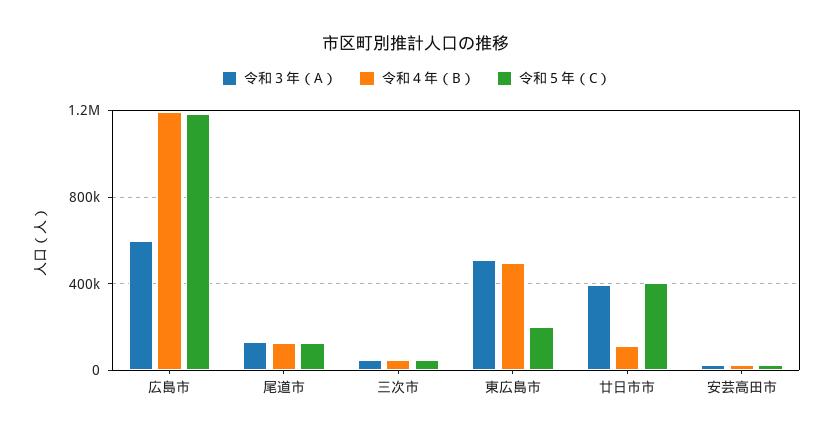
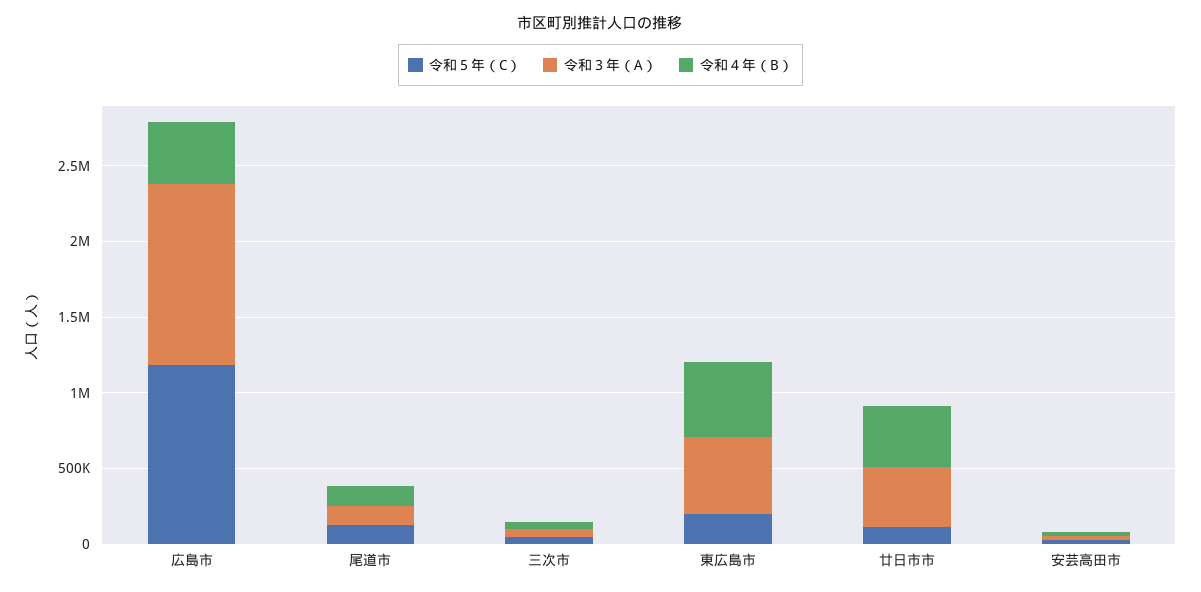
令和３年（A）, 広島市: 600000 -> 1200000
令和４年（B）, 広島市: 1200000 -> 400000
令和４年（B）, 廿日市市: 100000 -> 400000
令和５年（C）, 廿日市市: 400000 -> 100000

